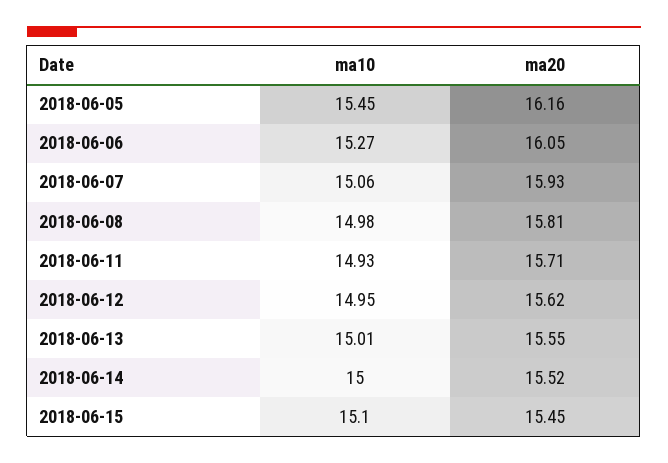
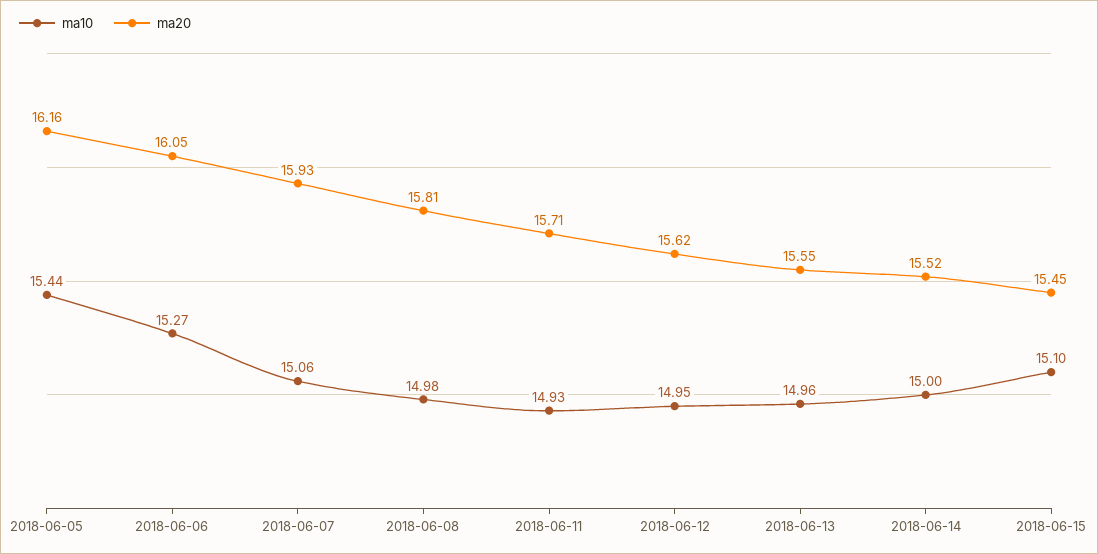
ma10, 2018-06-05: 15.45 -> 15.44
ma10, 2018-06-13: 15.01 -> 14.96

